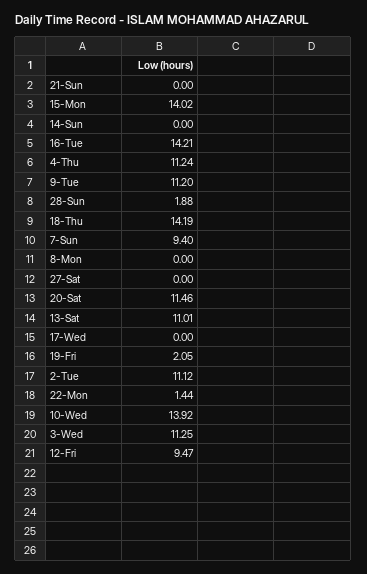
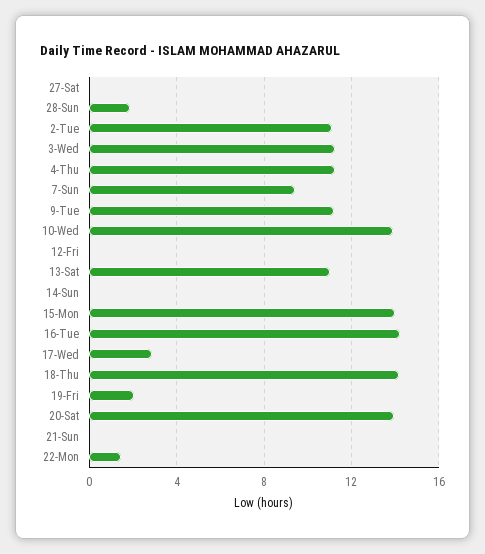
8-Mon: 0 -> none
20-Sat: 11.46 -> 14
17-Wed: 0 -> 3
12-Fri: 9.47 -> 0

